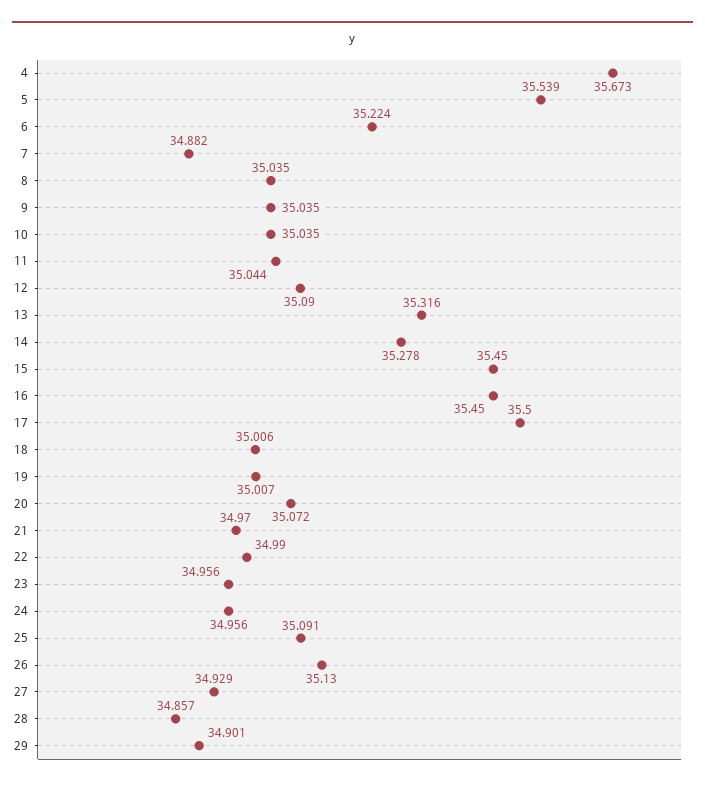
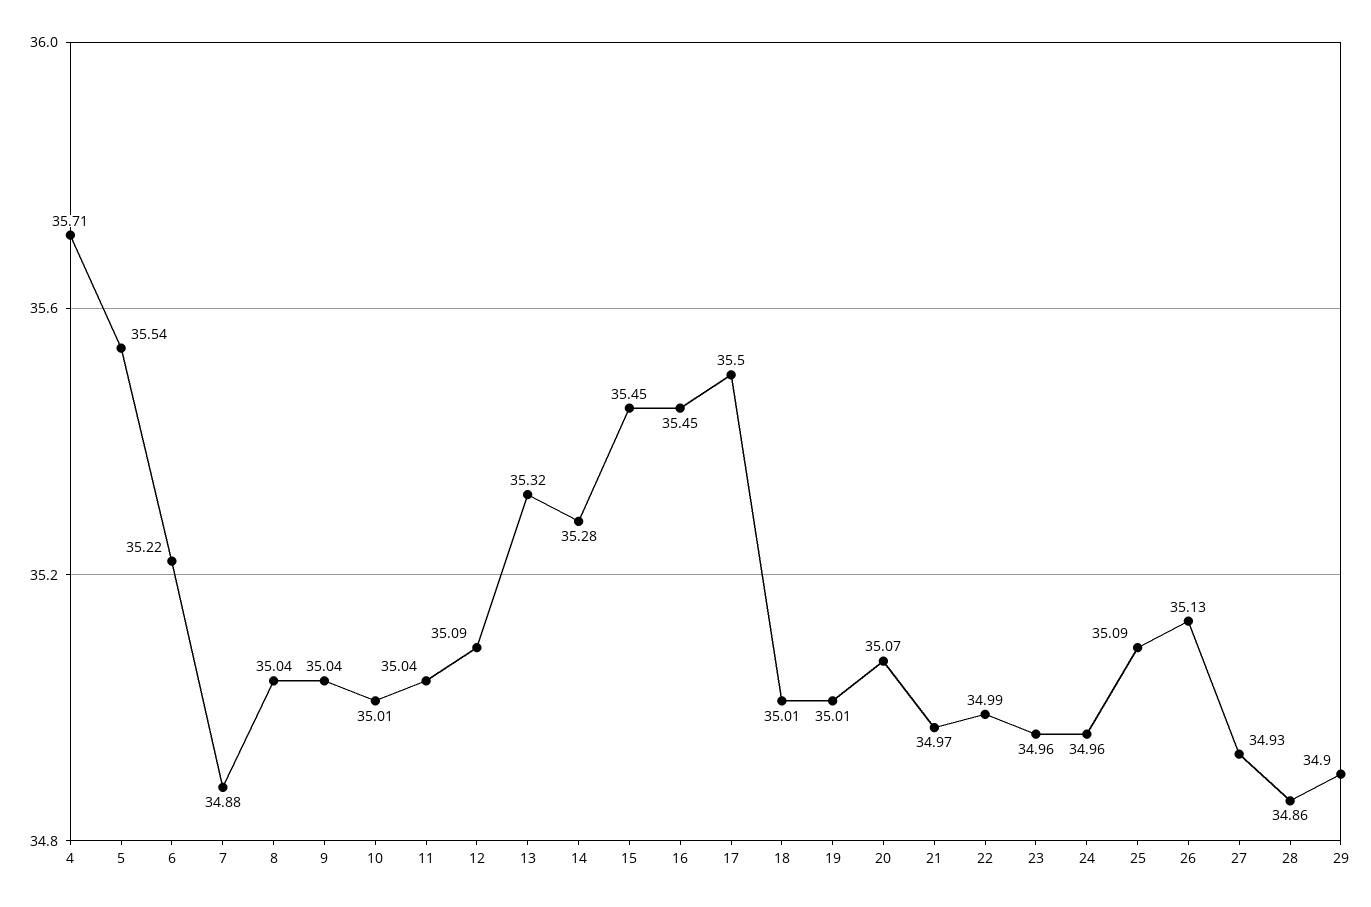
4: 35.673 -> 35.71
10: 35.035 -> 35.01

